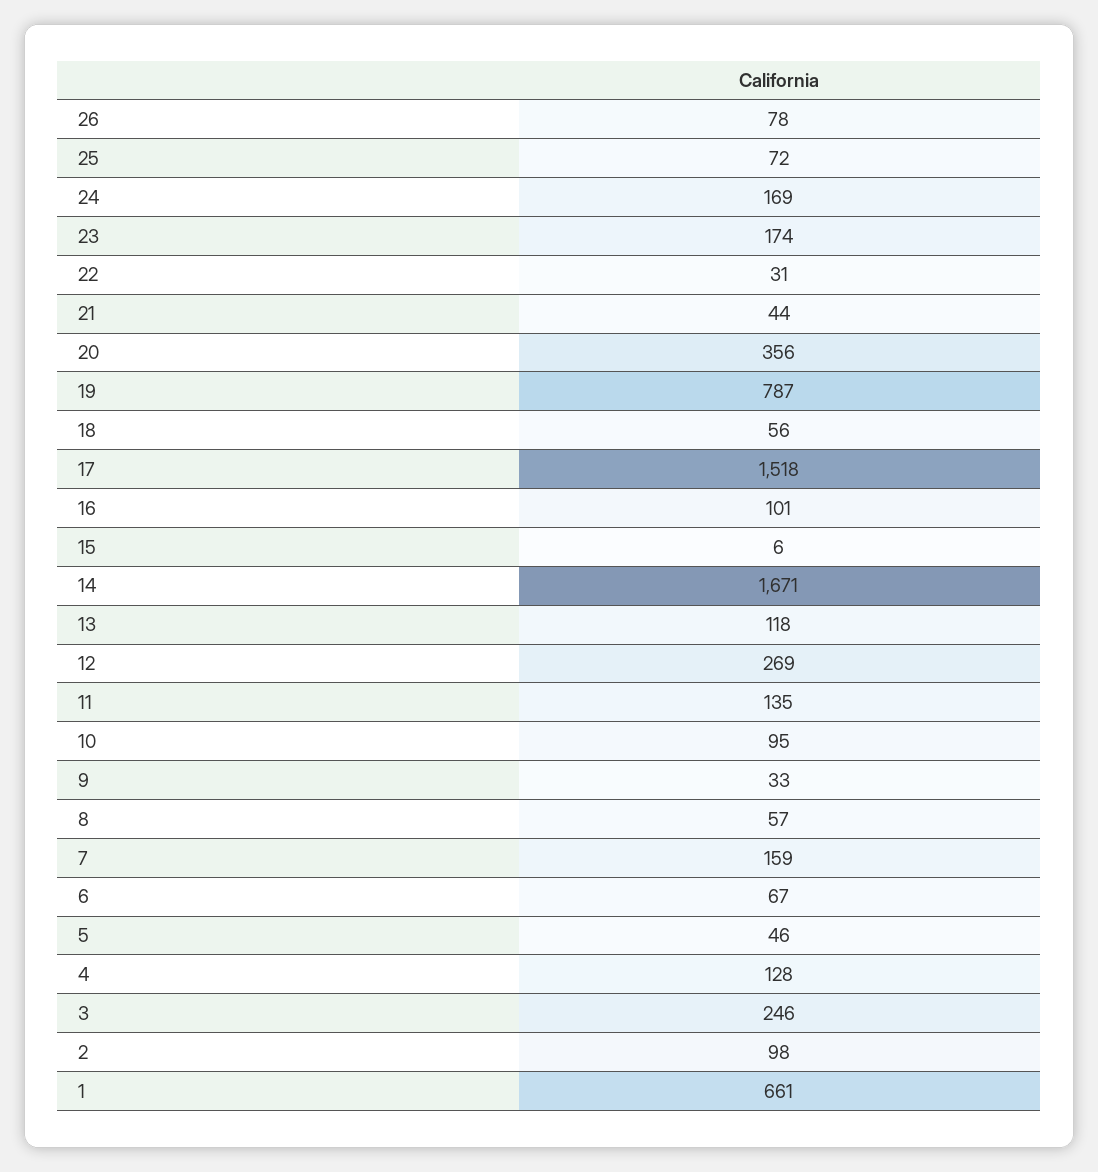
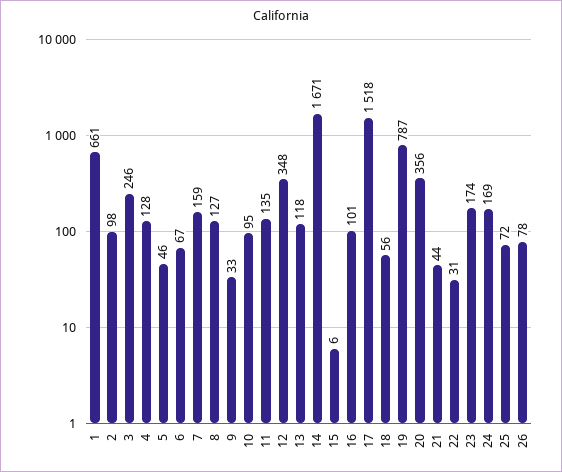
12: 269 -> 348
8: 57 -> 127

